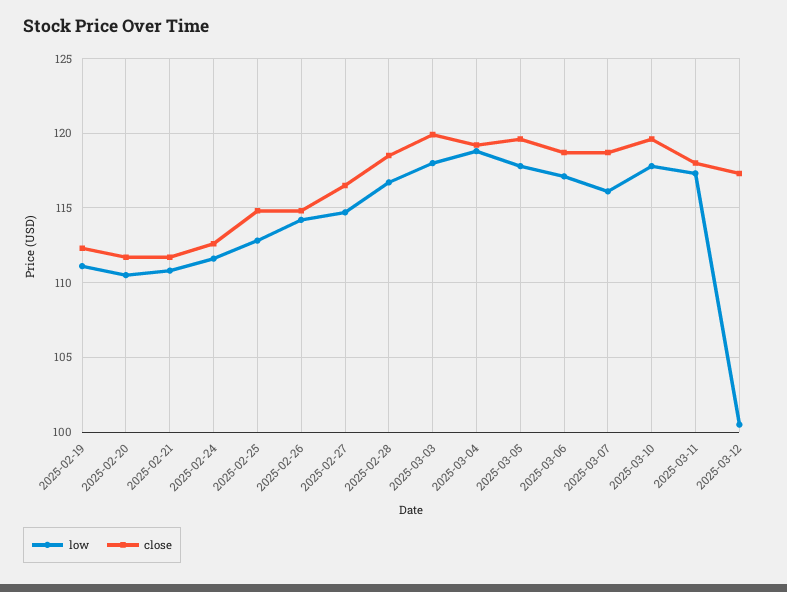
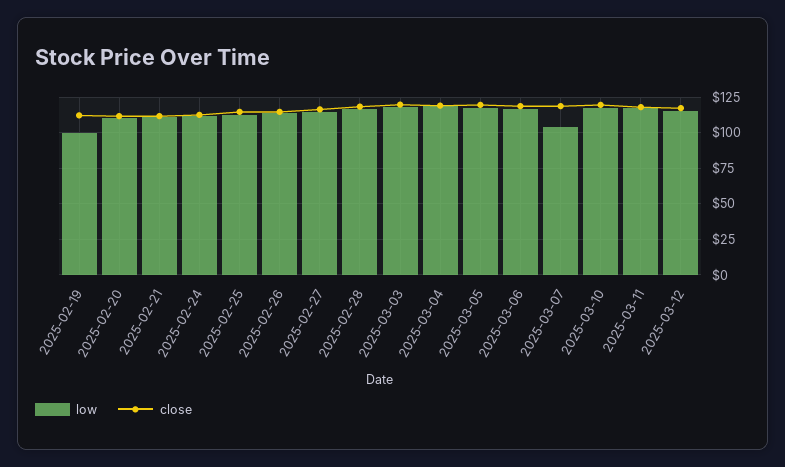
low, 2025-02-19: 111 -> 100
low, 2025-03-07: 116 -> 105
low, 2025-03-12: 100.5 -> 115

